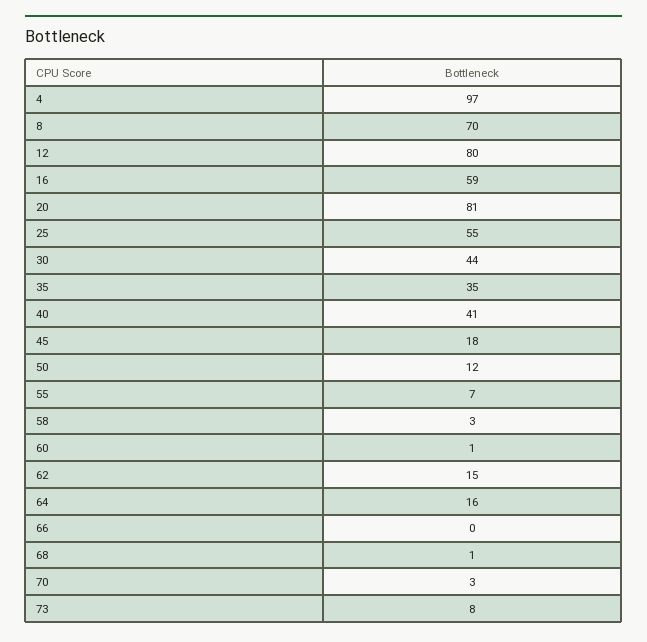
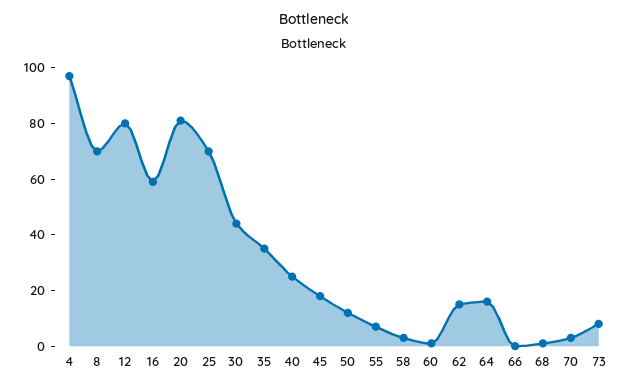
25: 55 -> 70
40: 41 -> 25

